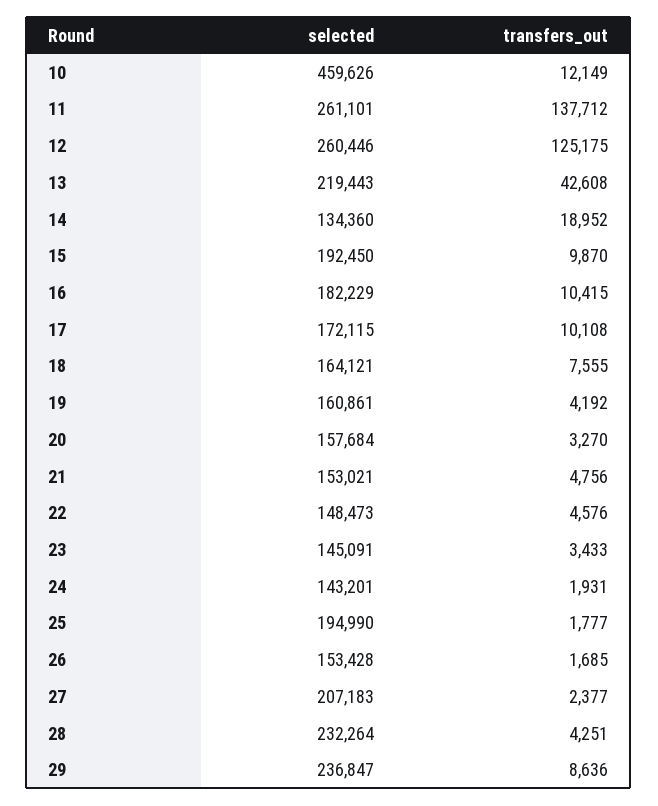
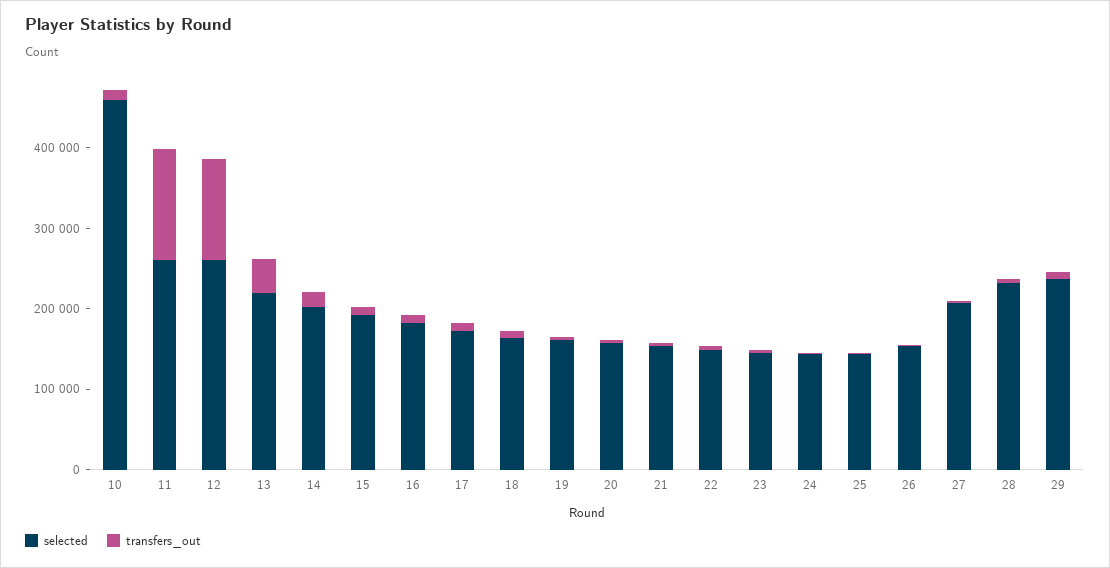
selected, 14: 134360 -> 200000
selected, 25: 194990 -> 140000

